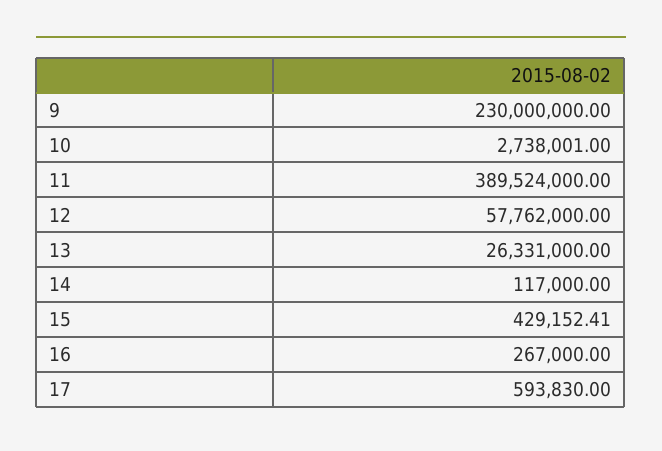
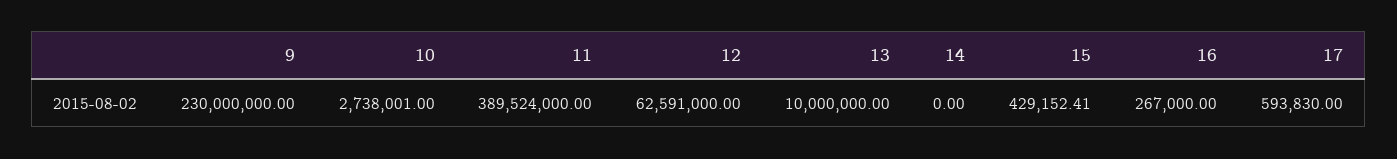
12: 57762000 -> 62591000
13: 26331000 -> 10000000
14: 117000 -> 0

